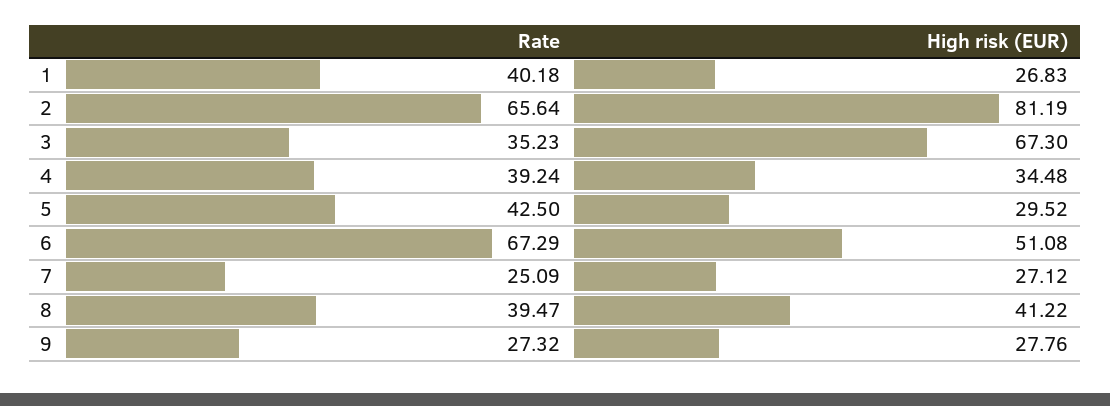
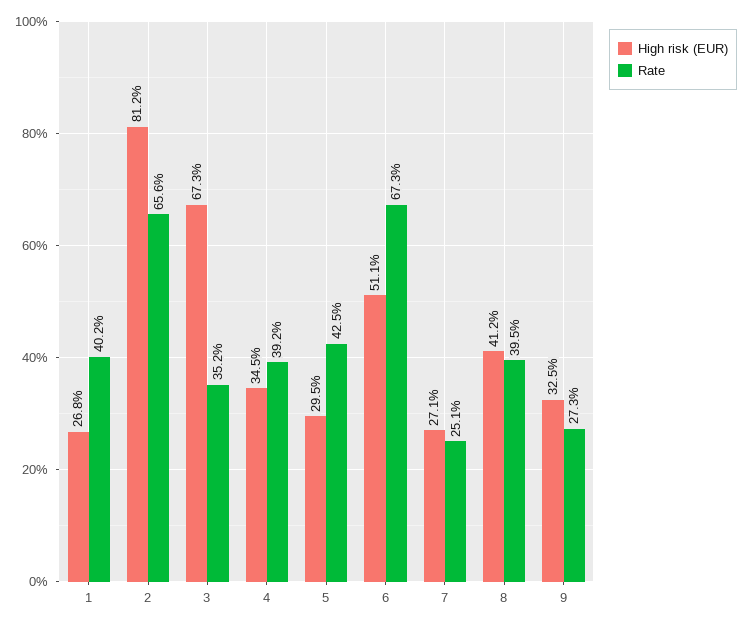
High risk (EUR), 9: 27.76 -> 32.5

